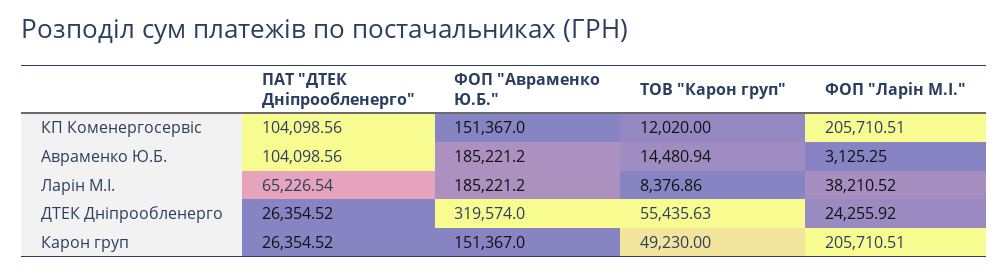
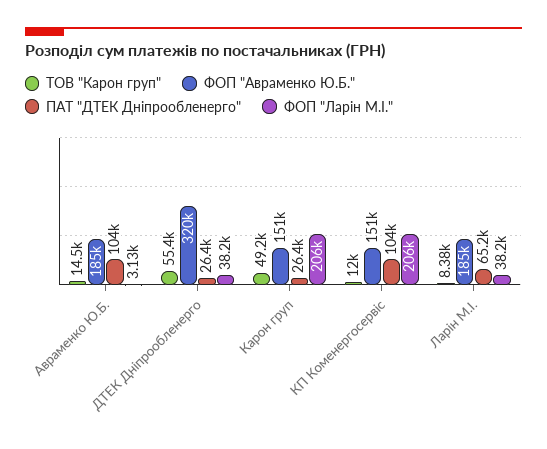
ФОП "Ларін М.І.", ДТЕК Дніпрообленерго: 24255.92 -> 38200

